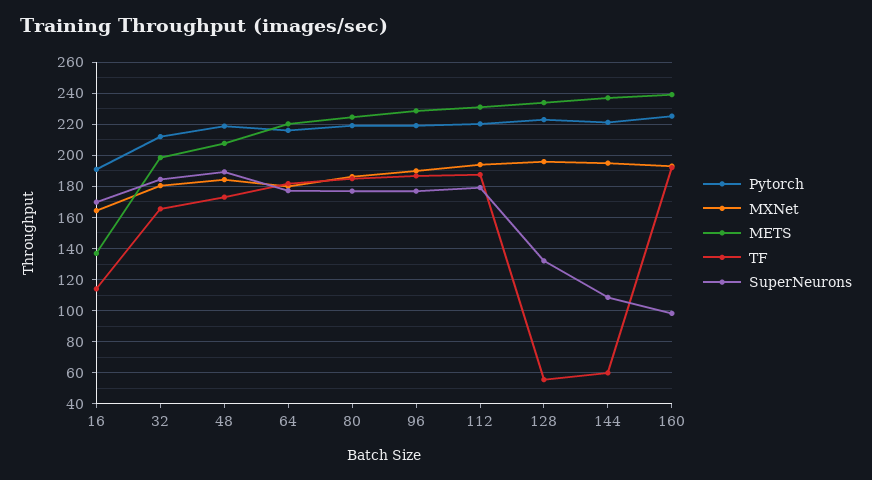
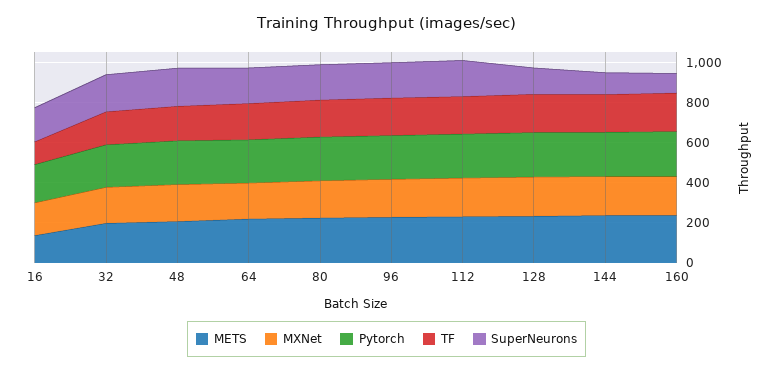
TF, 128: 55 -> 200
TF, 144: 60 -> 200

